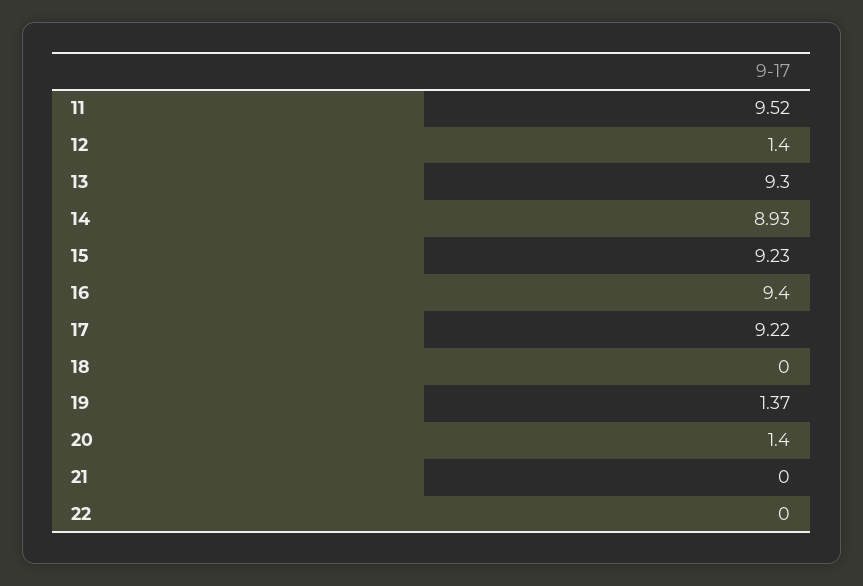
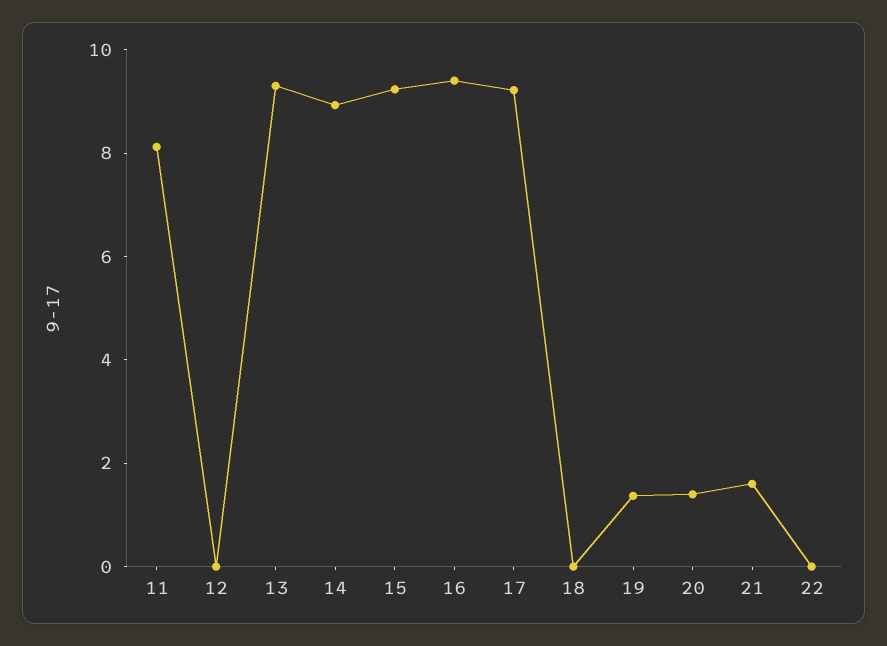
11: 9.52 -> 8
12: 1.4 -> 0
21: 0 -> 1.5

